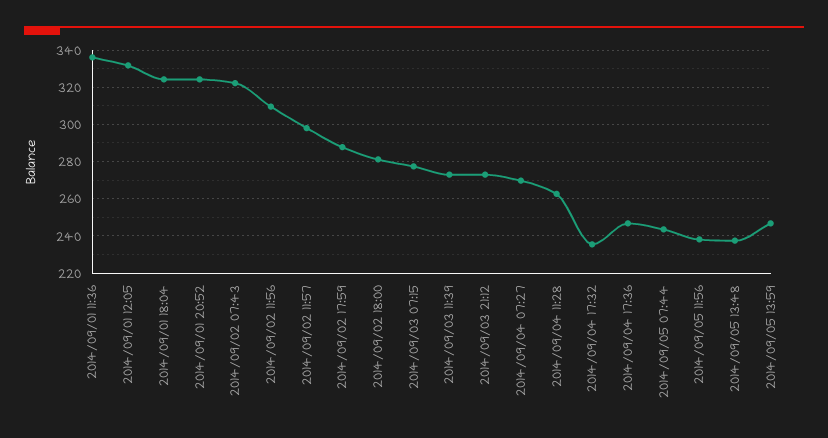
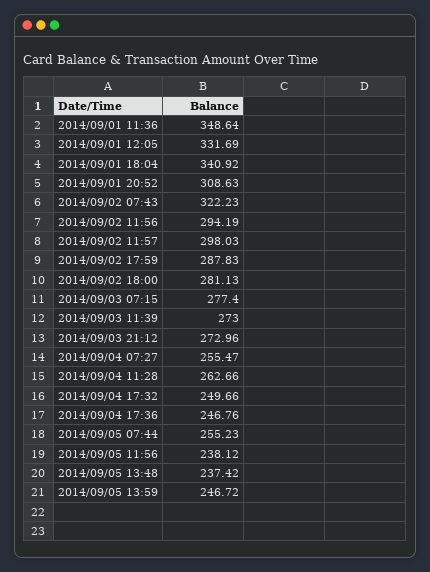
2014/09/01 11:36: 335 -> 348.64
2014/09/01 18:04: 325 -> 340.92
2014/09/01 20:52: 325 -> 308.63
2014/09/02 11:56: 310 -> 294.19
2014/09/04 07:27: 270 -> 255.47
2014/09/04 17:32: 235 -> 249.66
2014/09/05 07:44: 245 -> 255.23

